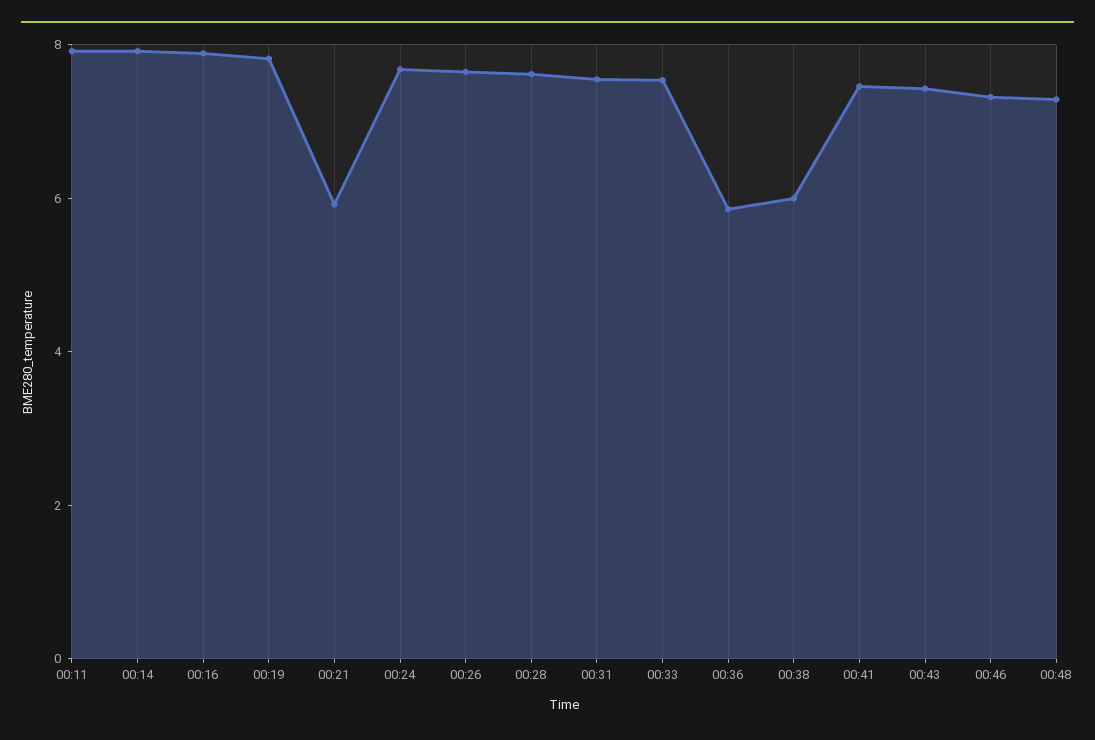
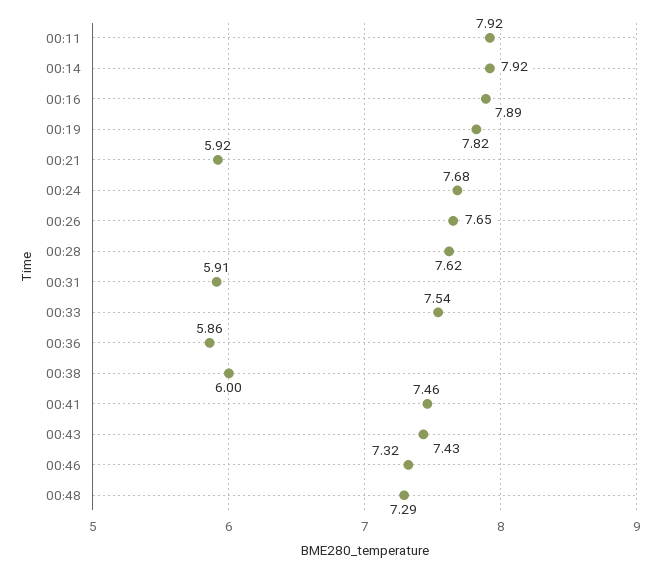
00:31: 7.5 -> 5.91

